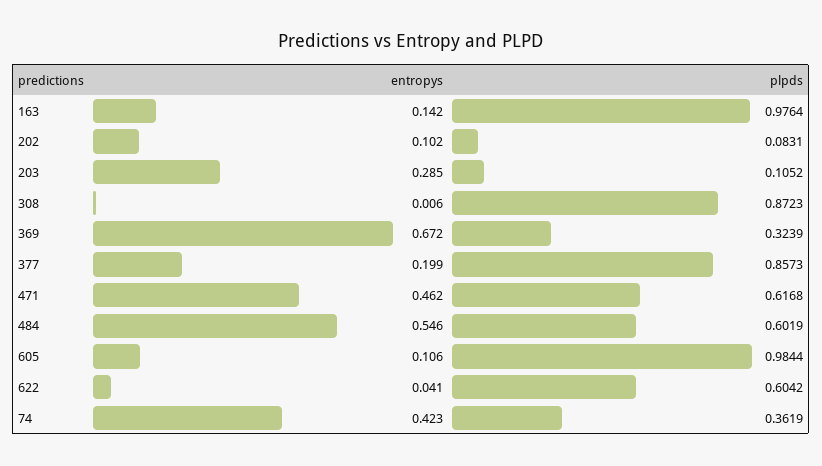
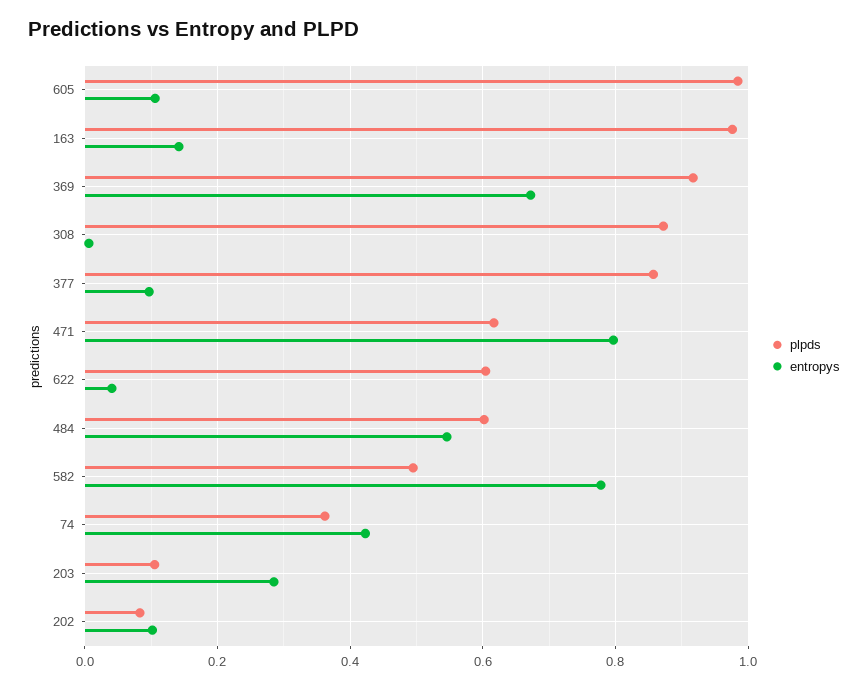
plpds, 369: 0.3239 -> 0.92
entropys, 377: 0.199 -> 0.1
entropys, 471: 0.462 -> 0.8
plpds, 582: none -> 0.5
entropys, 582: none -> 0.78

